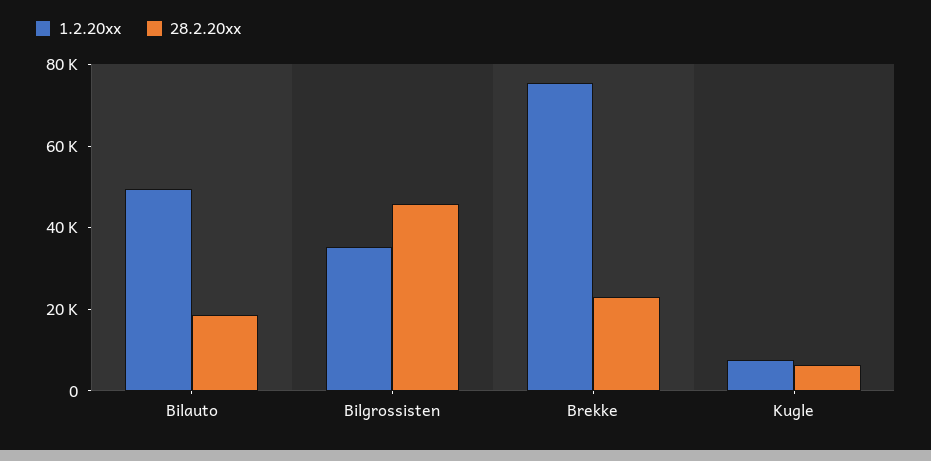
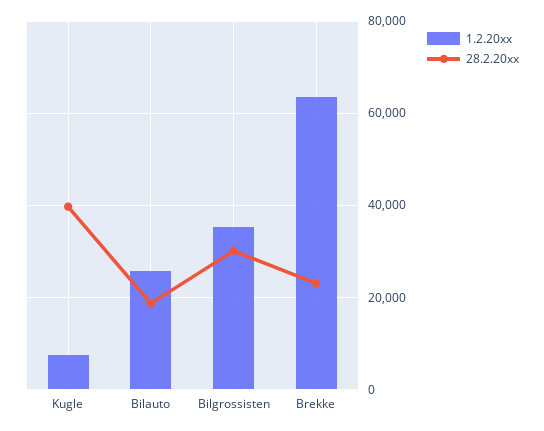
1.2.20xx, Bilauto: 50000 -> 26000
28.2.20xx, Bilgrossisten: 45000 -> 30000
1.2.20xx, Brekke: 75000 -> 64000
28.2.20xx, Kugle: 5000 -> 40000

